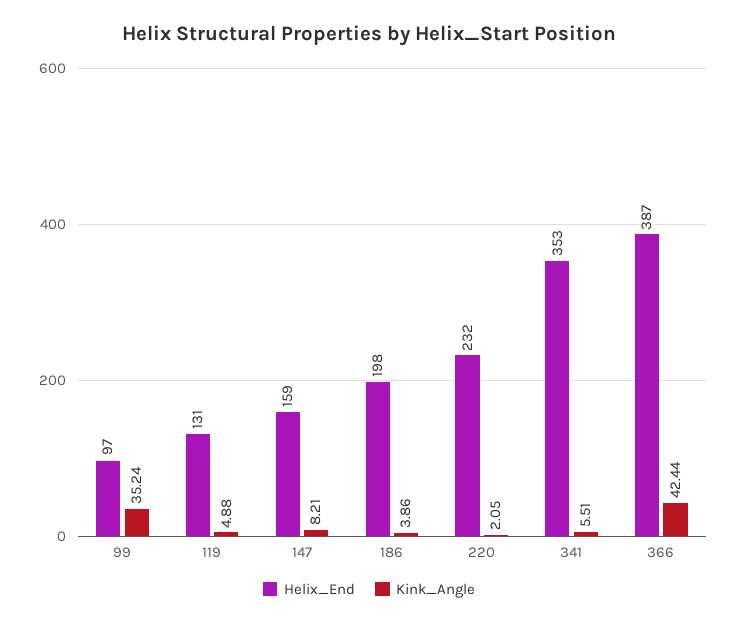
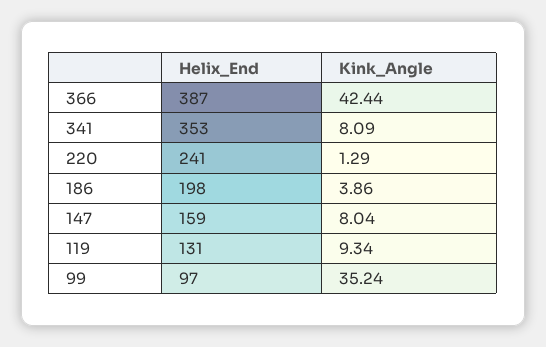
Kink_Angle, 119: 4.88 -> 9.34
Kink_Angle, 147: 8.21 -> 8.04
Helix_End, 220: 232 -> 241
Kink_Angle, 220: 2.05 -> 1.29
Kink_Angle, 341: 5.51 -> 8.09

